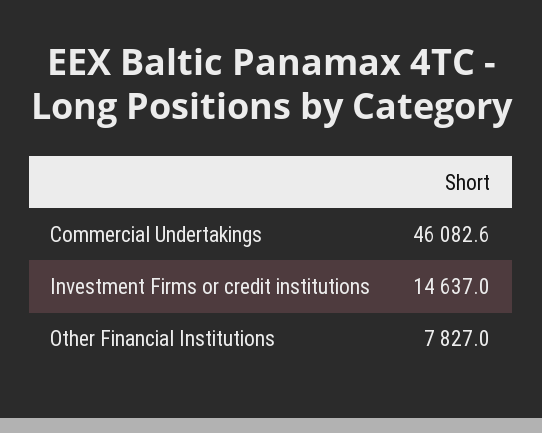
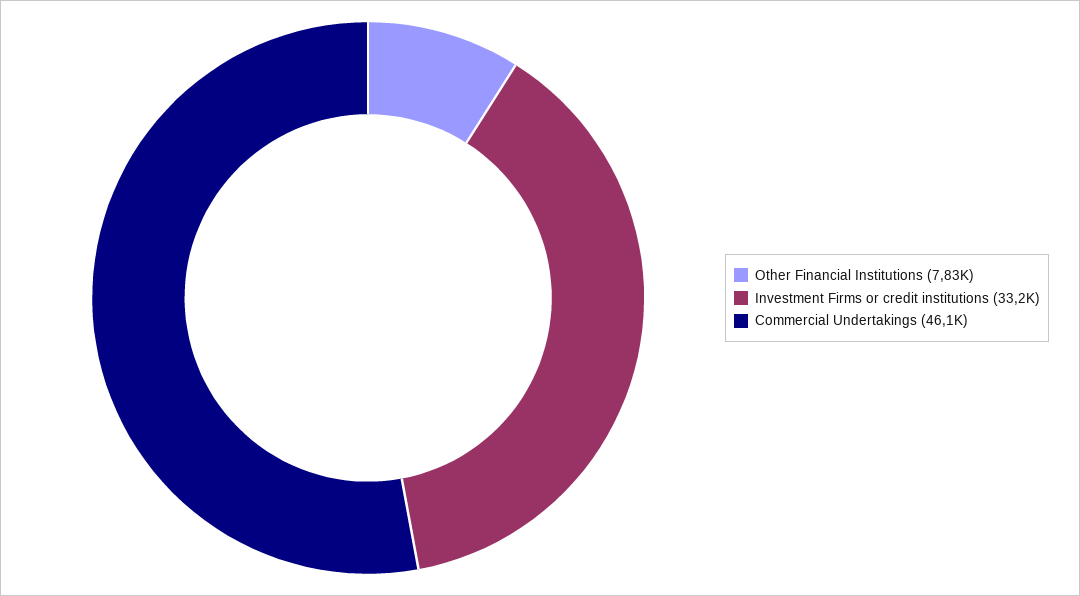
Investment Firms or credit institutions: 14637 -> 33200

